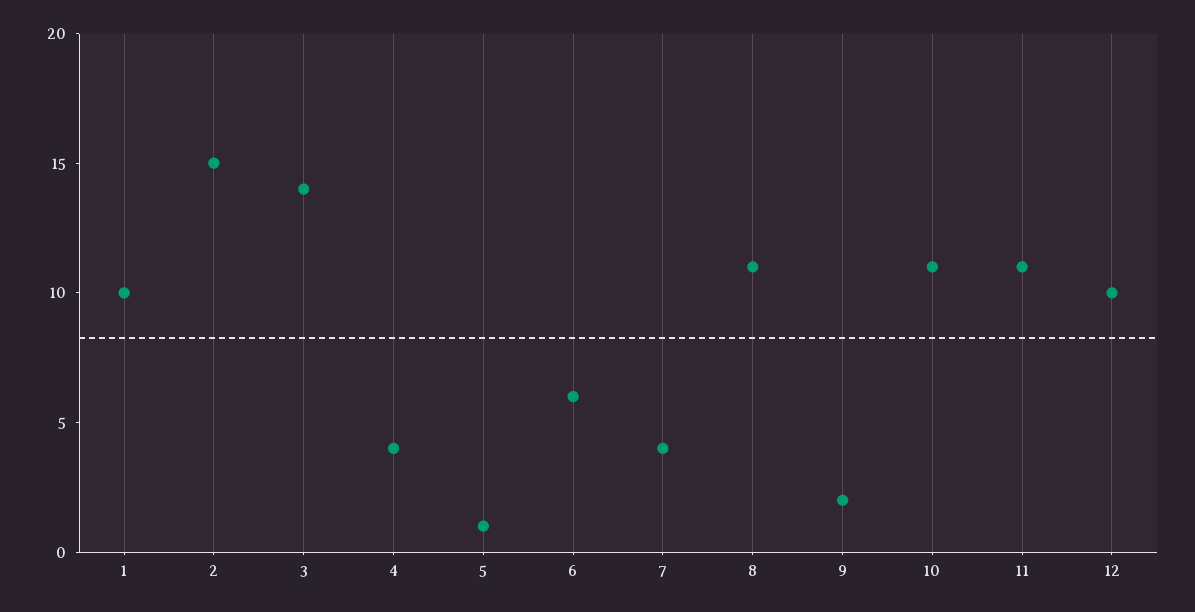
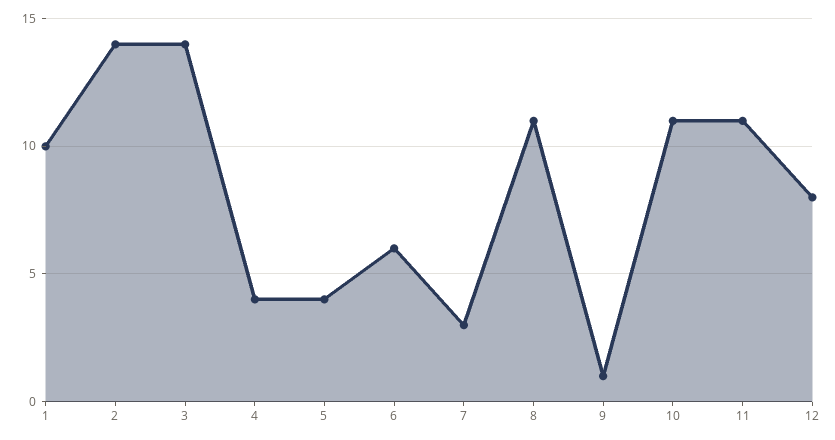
2: 15 -> 14
5: 1 -> 4
7: 4 -> 3
9: 2 -> 1
12: 10 -> 8

